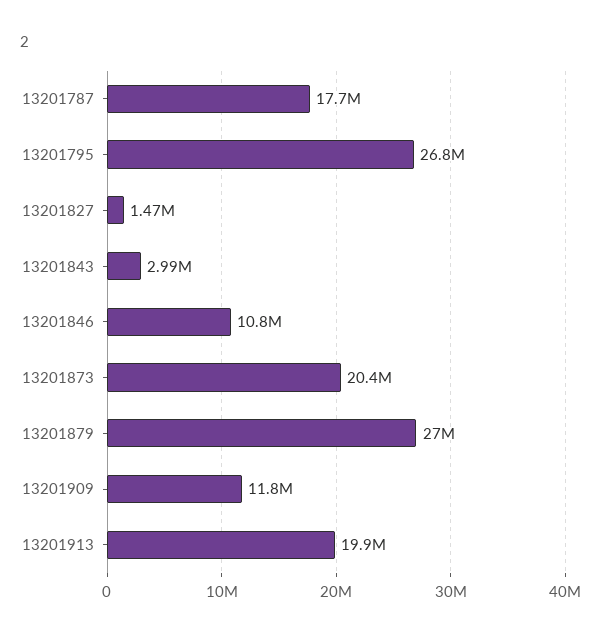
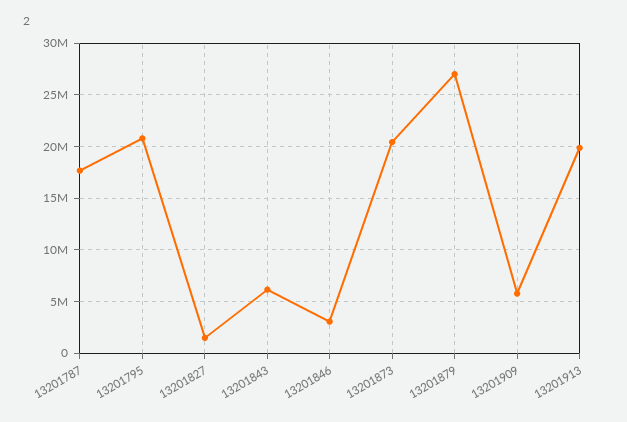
13201795: 26800000 -> 21000000
13201843: 2990000 -> 6000000
13201846: 10800000 -> 3000000
13201909: 11800000 -> 6000000

